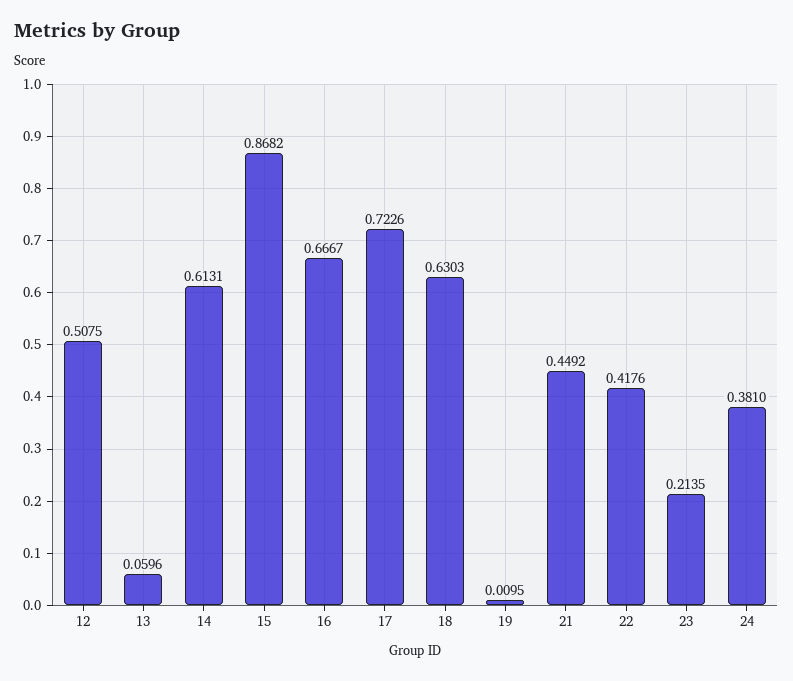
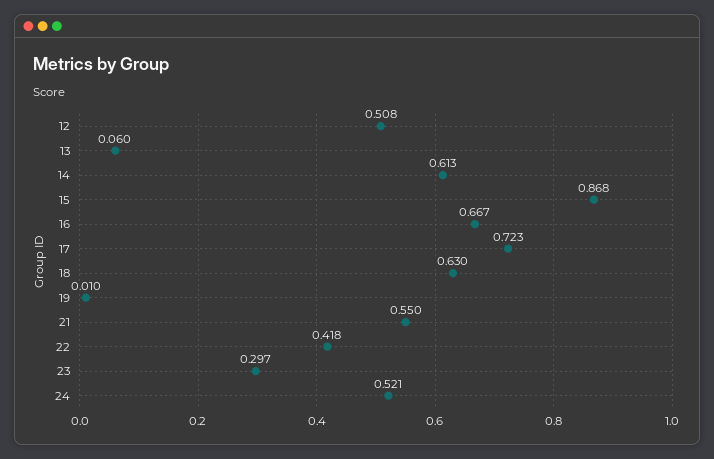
21: 0.4492 -> 0.55
23: 0.2135 -> 0.297
24: 0.381 -> 0.521

